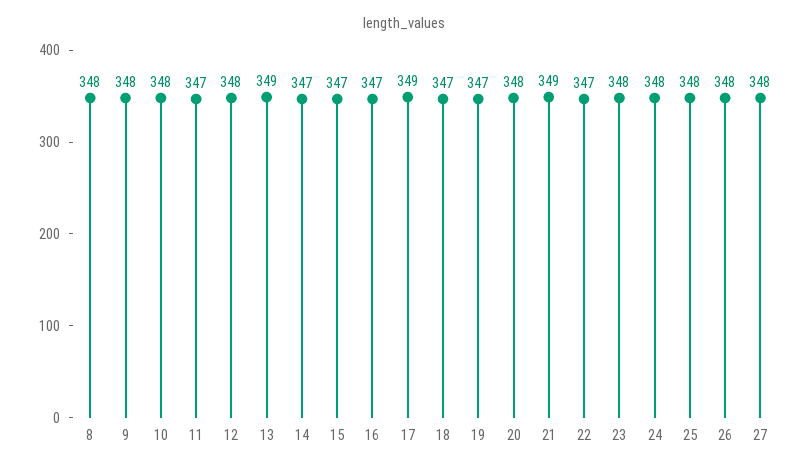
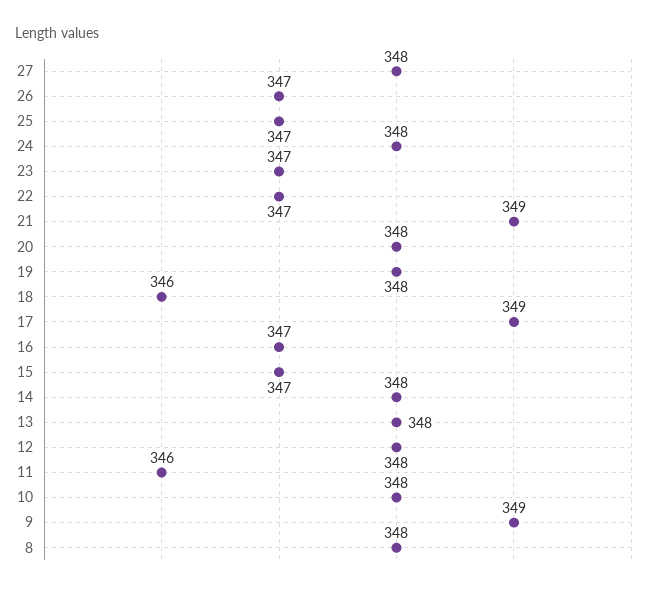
9: 348 -> 349
11: 347 -> 346
13: 349 -> 348
14: 347 -> 348
18: 347 -> 346
19: 347 -> 348
23: 348 -> 347
25: 348 -> 347
26: 348 -> 347

